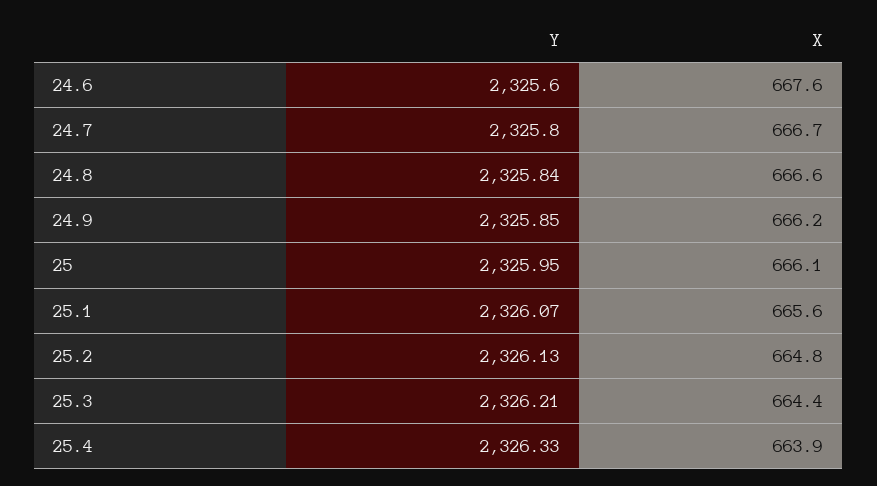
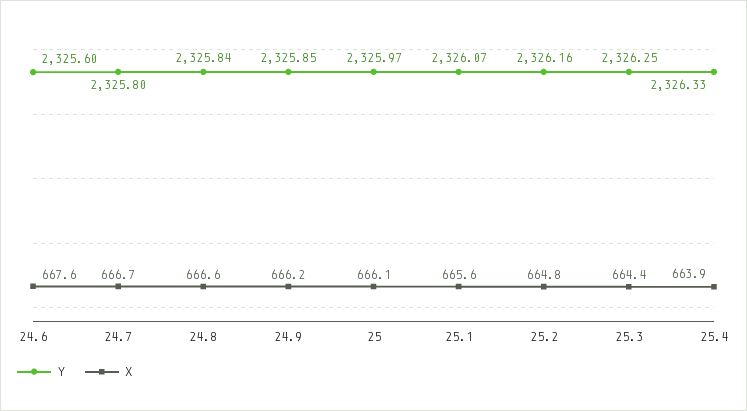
Y, 25: 2325.95 -> 2325.97
Y, 25.2: 2326.13 -> 2326.16
Y, 25.3: 2326.21 -> 2326.25

